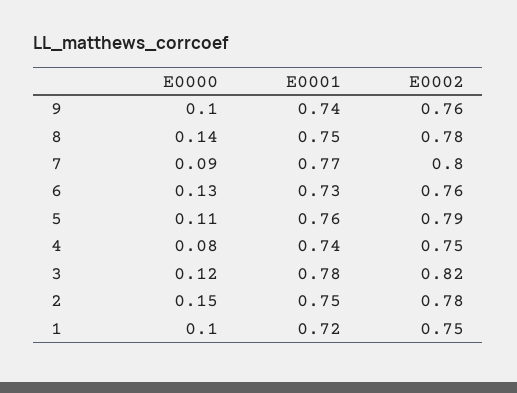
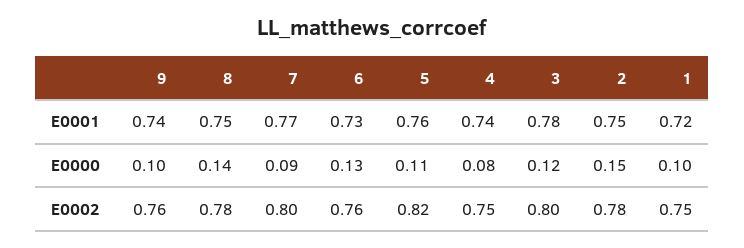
E0002, 5: 0.79 -> 0.82
E0002, 3: 0.82 -> 0.8

